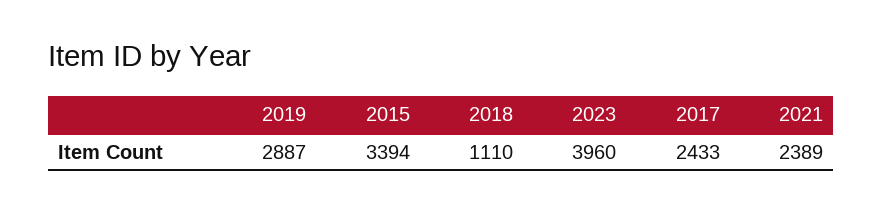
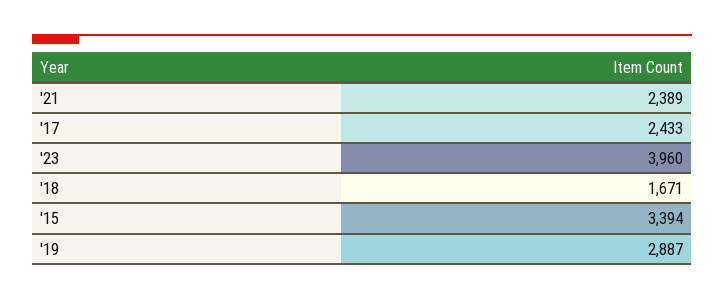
2018: 1110 -> 1671

